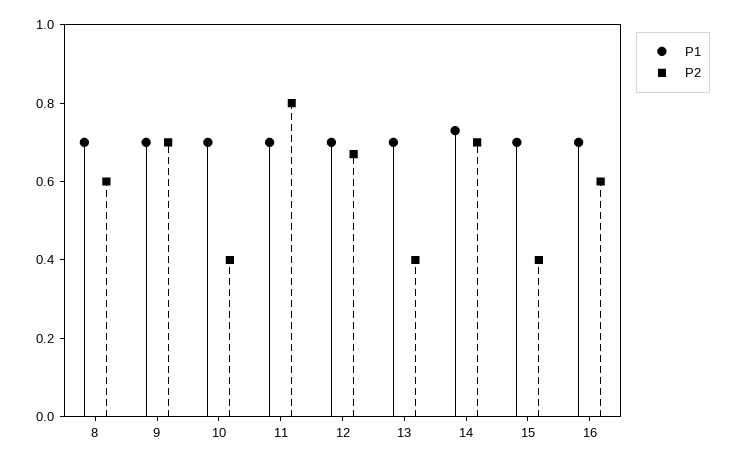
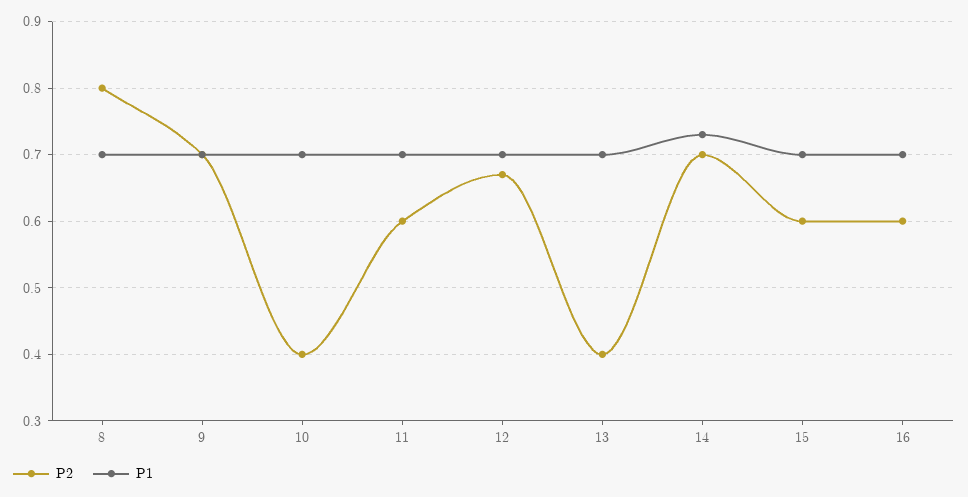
P2, 8: 0.6 -> 0.8
P2, 11: 0.8 -> 0.6
P2, 15: 0.4 -> 0.6

